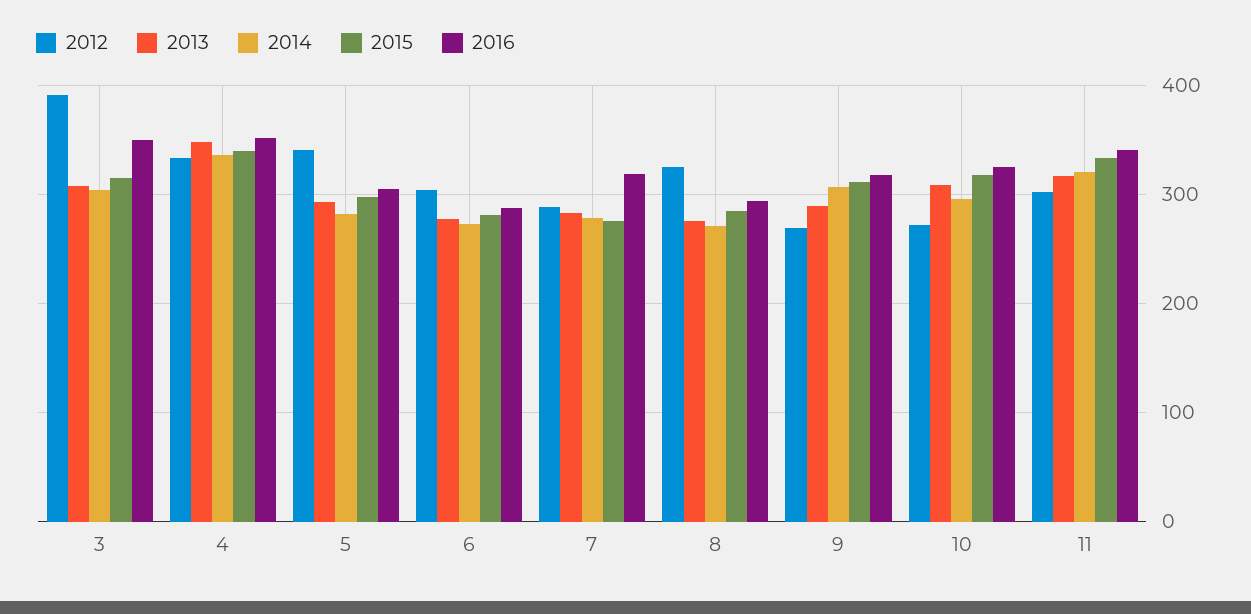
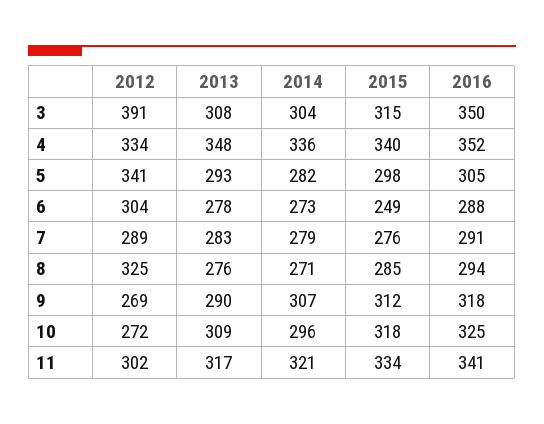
2015, 6: 280 -> 249
2016, 7: 320 -> 291

